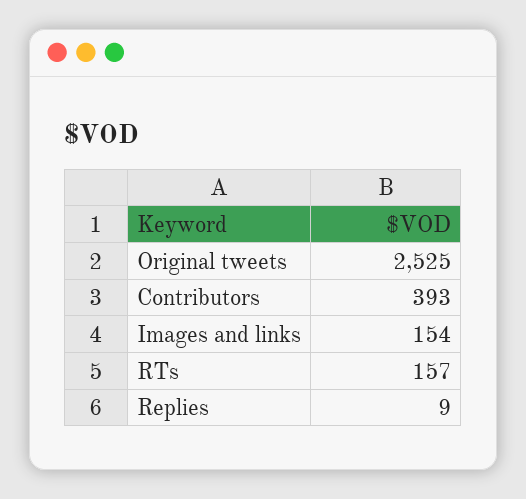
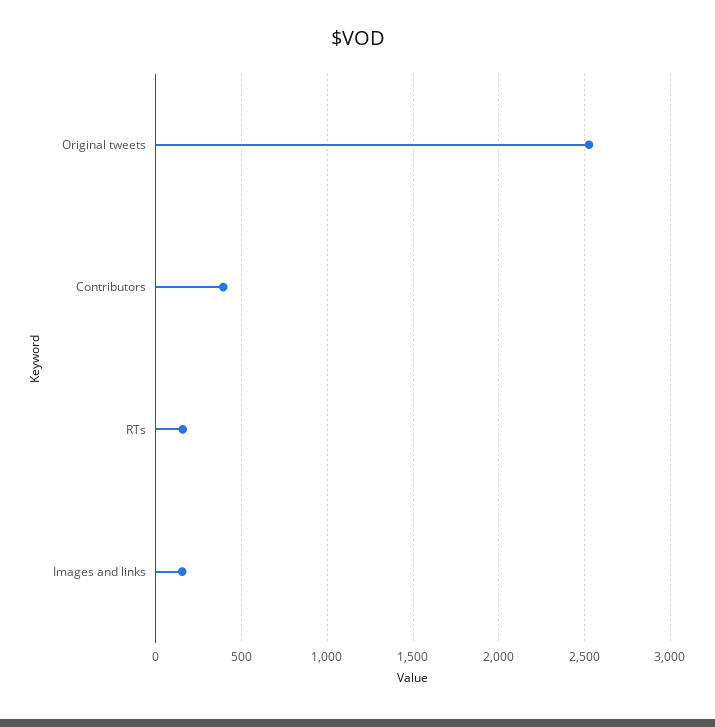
Replies: 9 -> none

